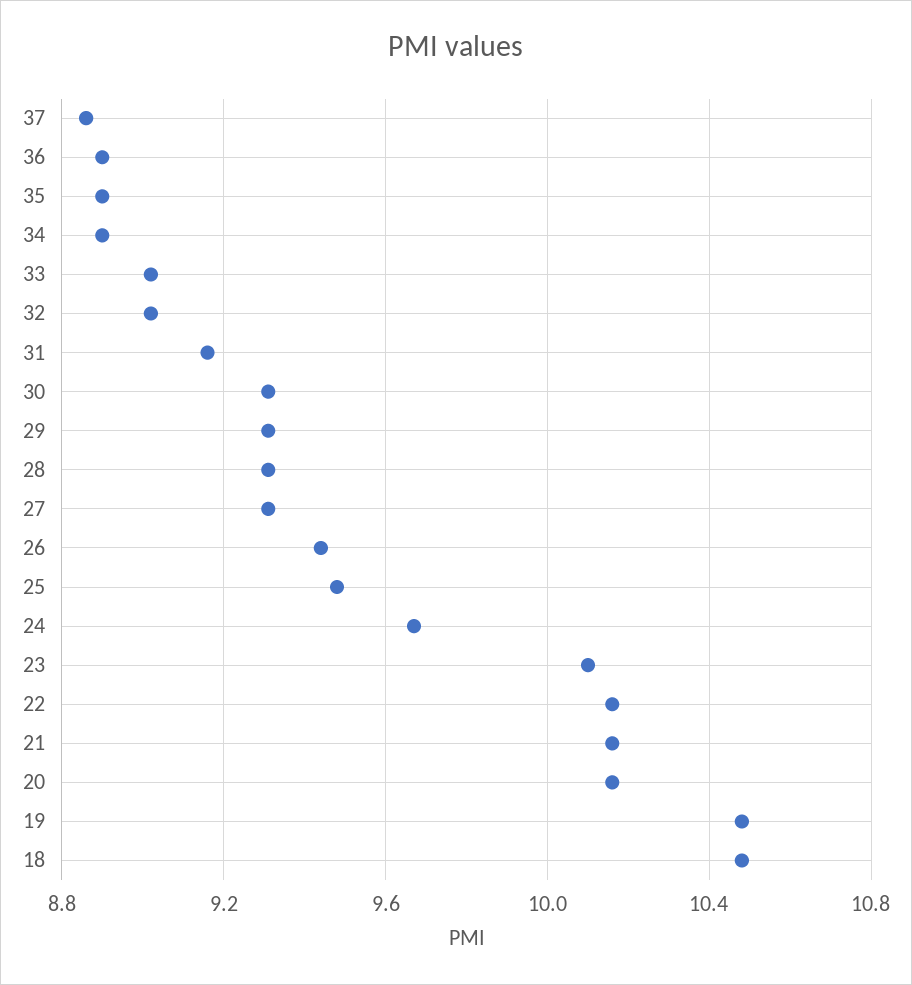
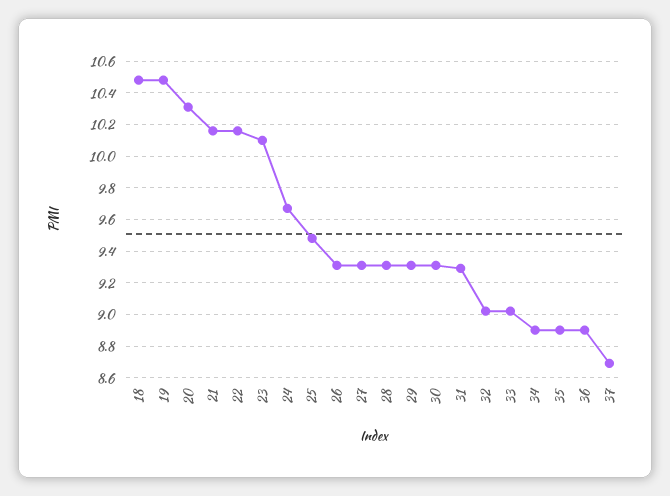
37: 8.85 -> 8.7
31: 9.15 -> 9.3
26: 9.45 -> 9.3
20: 10.15 -> 10.3

